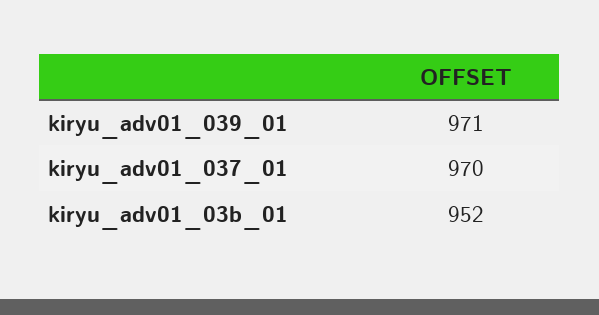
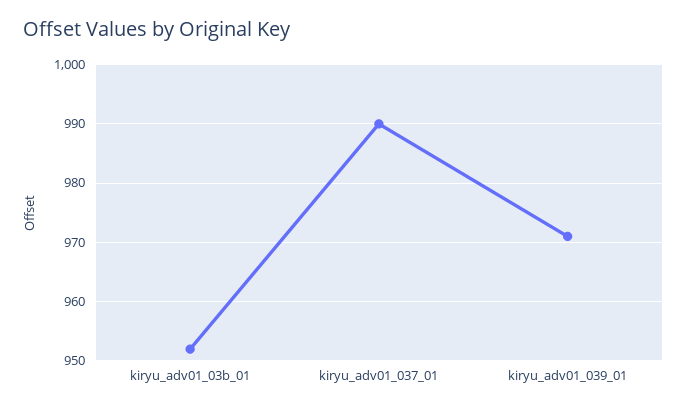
kiryu_adv01_037_01: 970 -> 990

